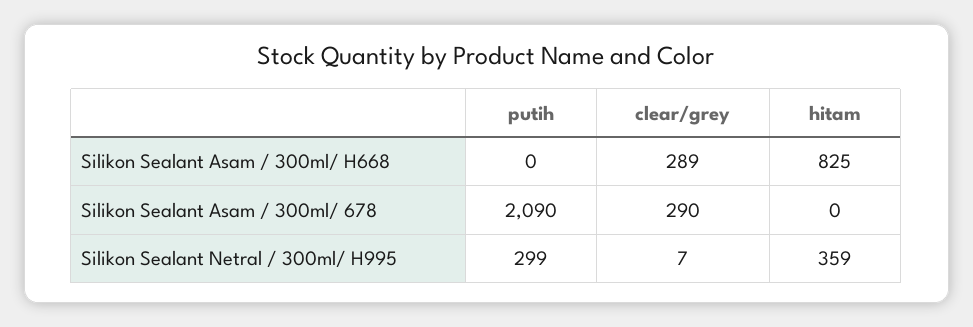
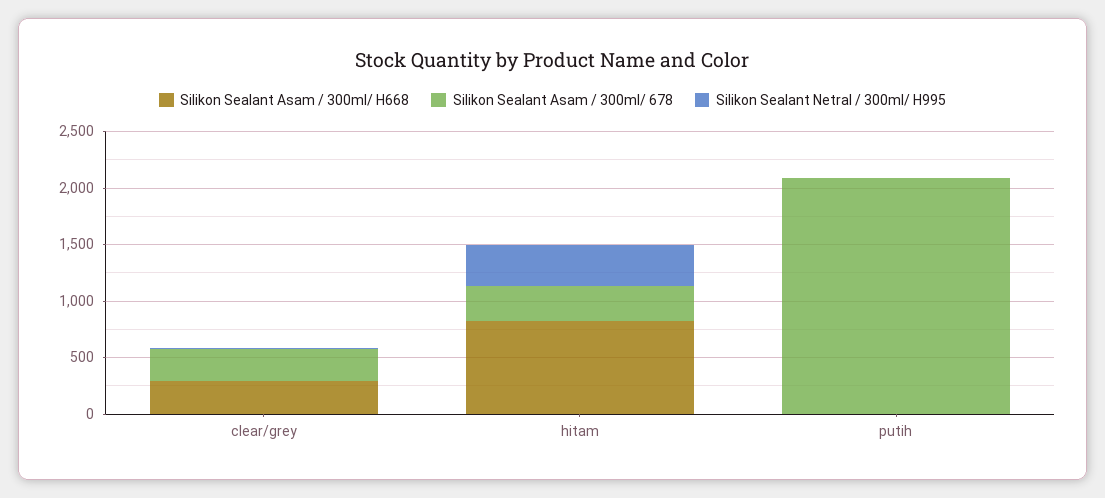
Silikon Sealant Asam / 300ml/ 678, hitam: 0 -> 300
Silikon Sealant Netral / 300ml/ H995, putih: 299 -> 0

